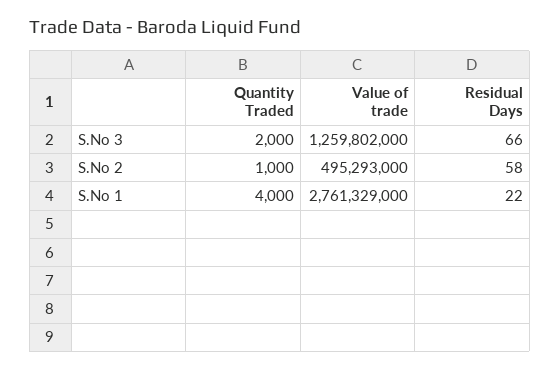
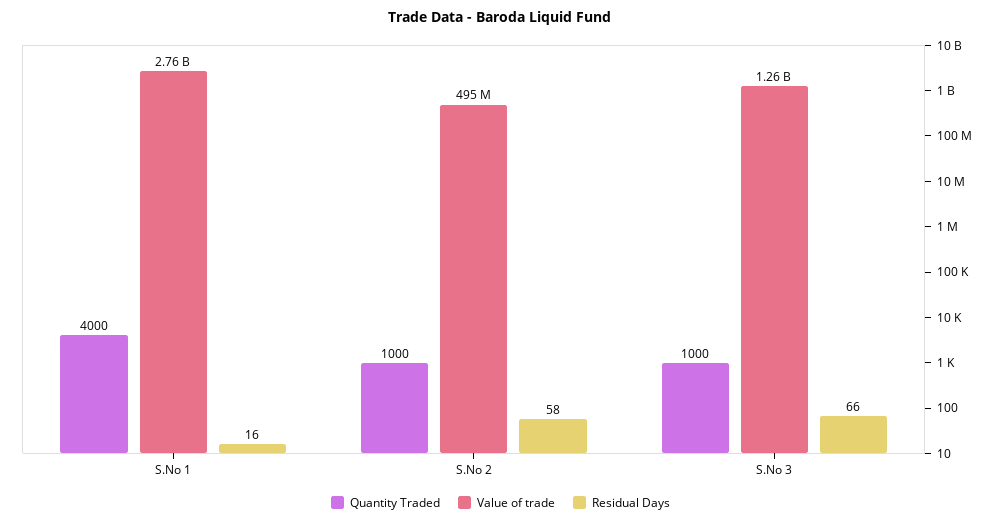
Quantity Traded, S.No 3: 2000 -> 1000
Residual Days, S.No 1: 22 -> 16

